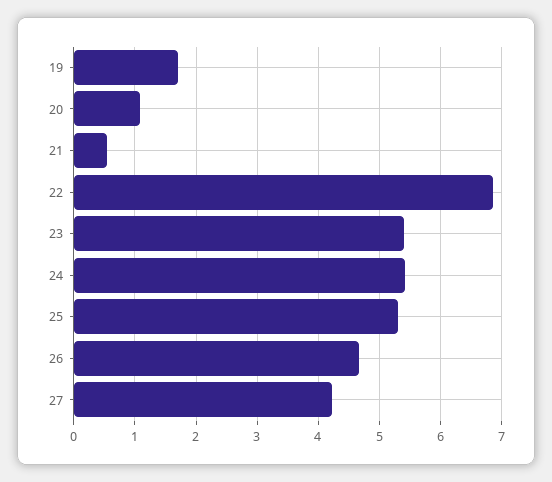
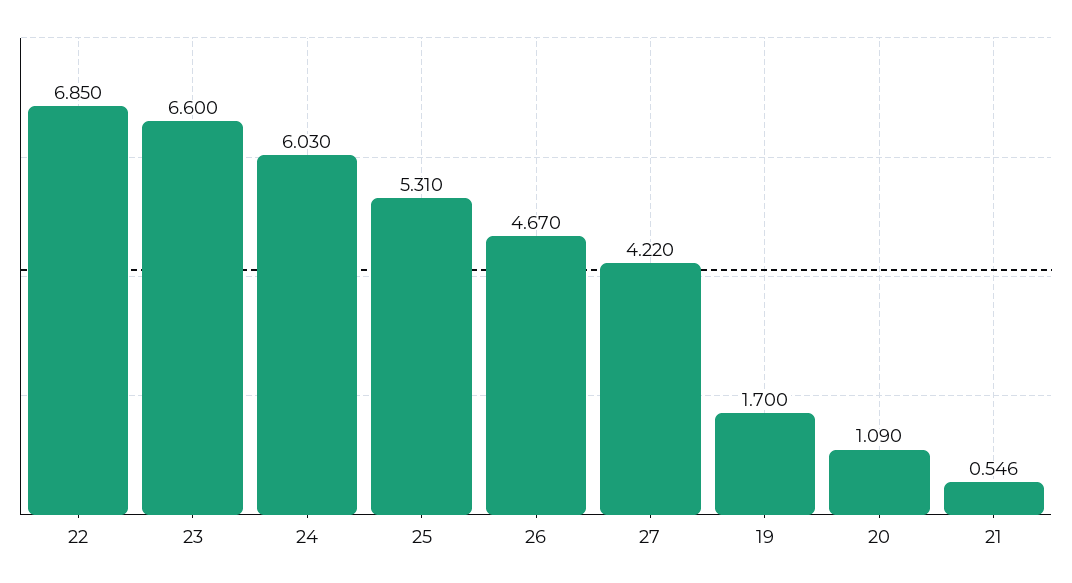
23: 5.4 -> 6.6
24: 5.4 -> 6.03

